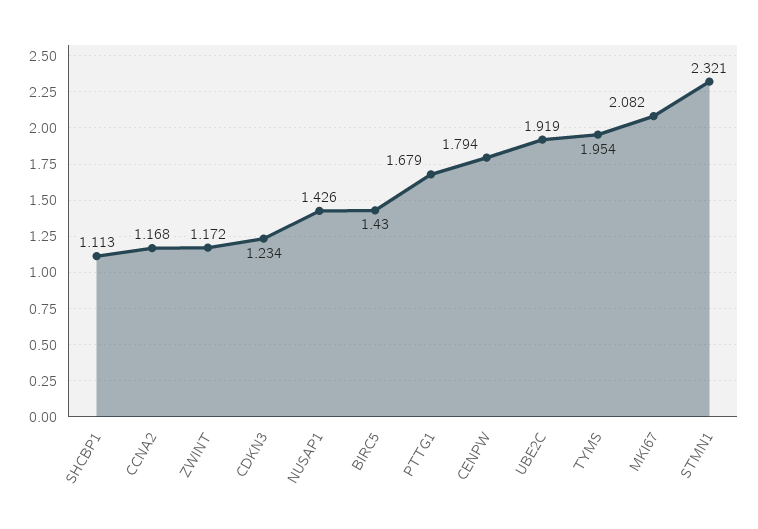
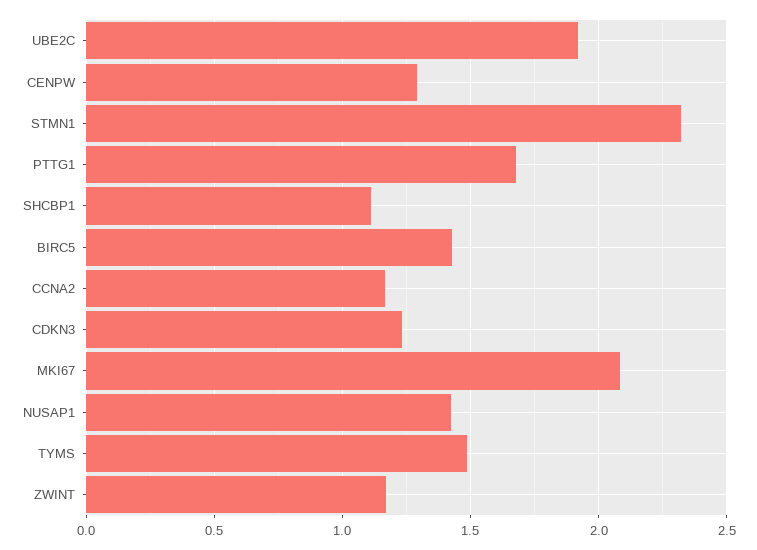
CENPW: 1.794 -> 1.3
TYMS: 1.954 -> 1.5

